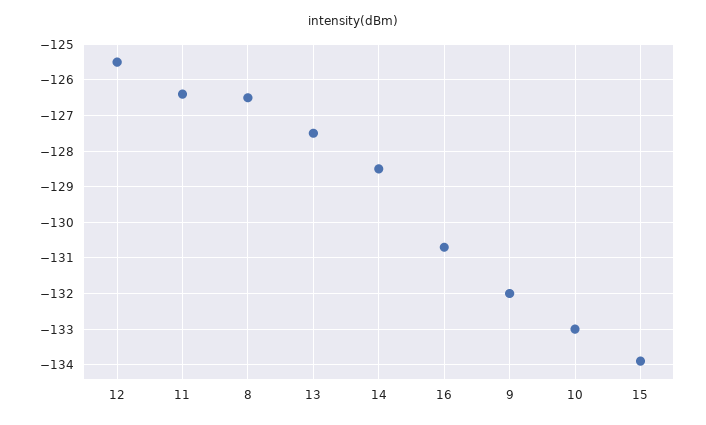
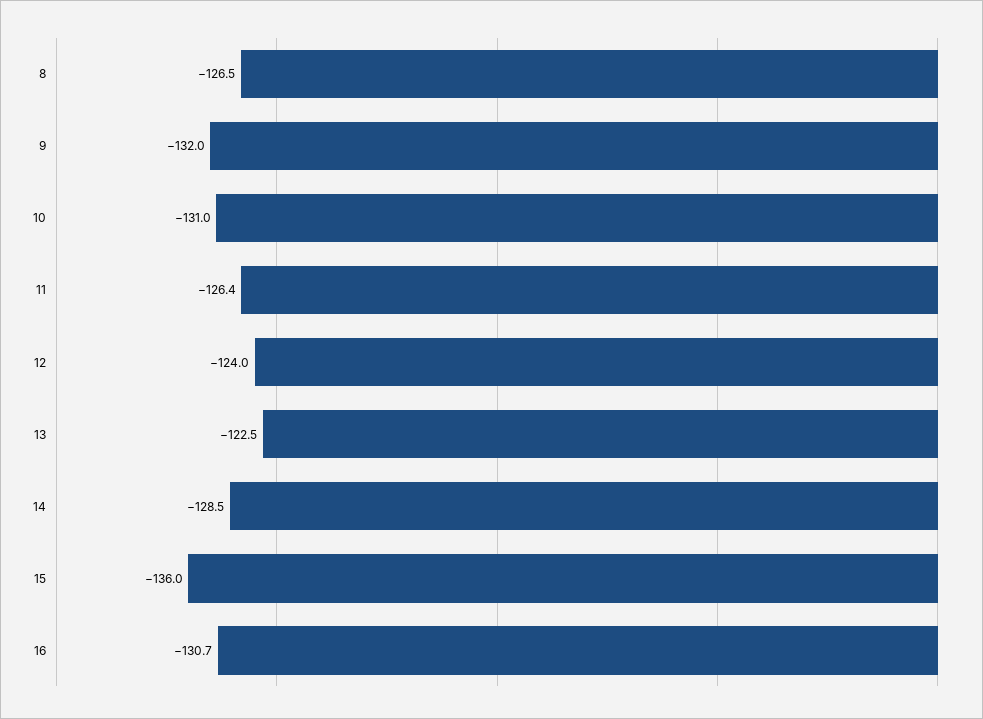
12: -125.5 -> -124
13: -127.5 -> -122.5
10: -133 -> -131
15: -134 -> -136

